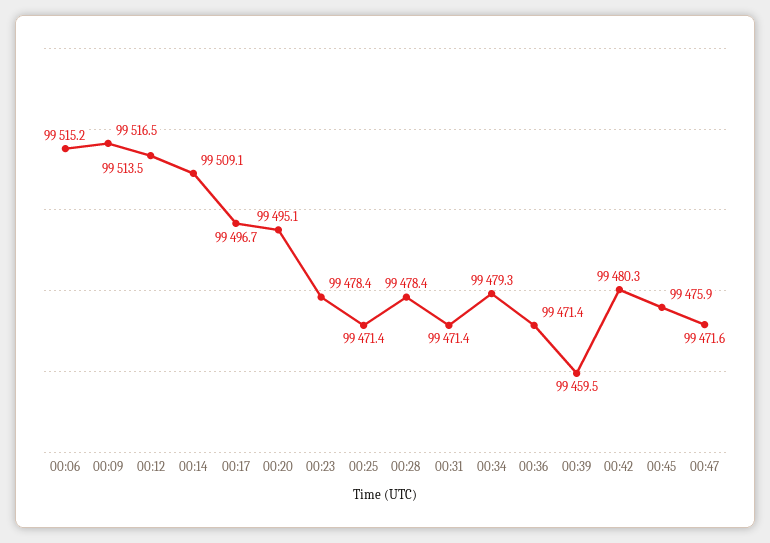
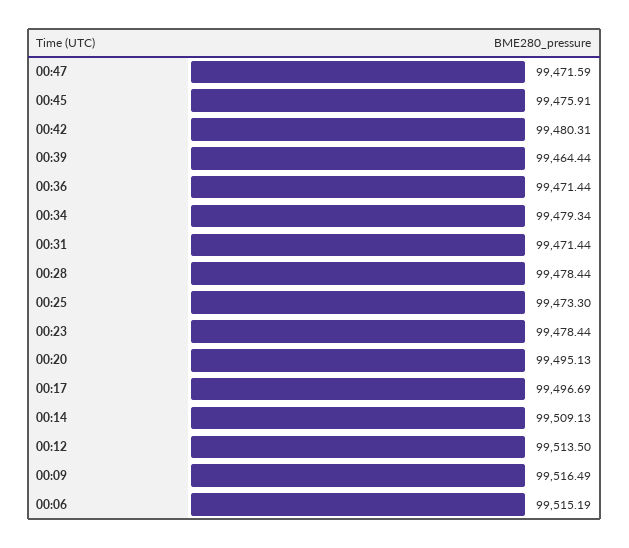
00:25: 99471.4 -> 99473.3
00:39: 99459.5 -> 99464.44

